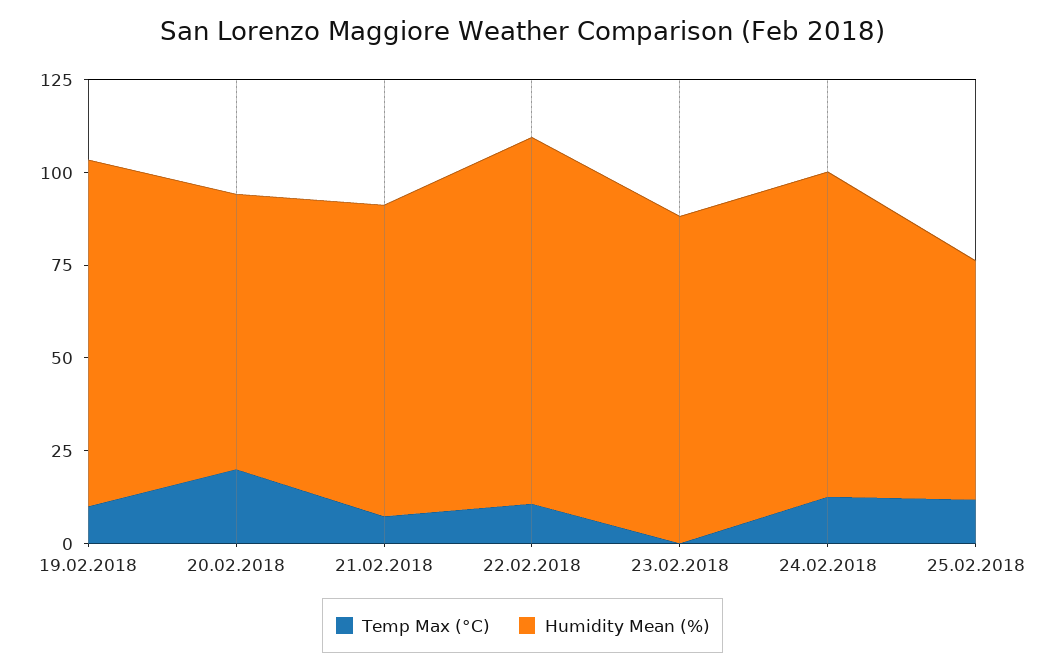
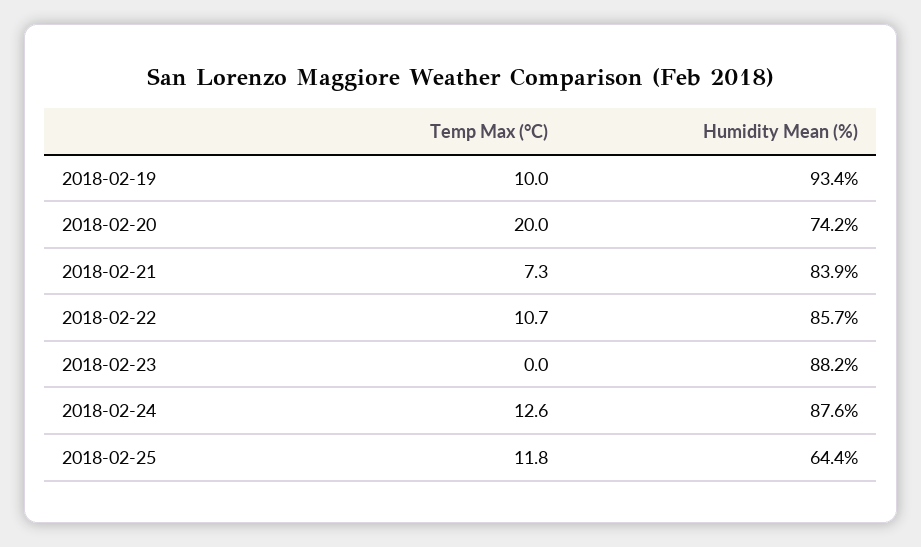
Humidity Mean (%), 22.02.2018: 100 -> 85.7

